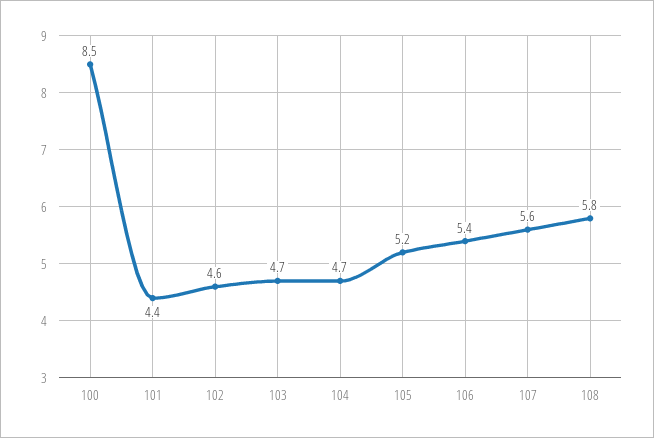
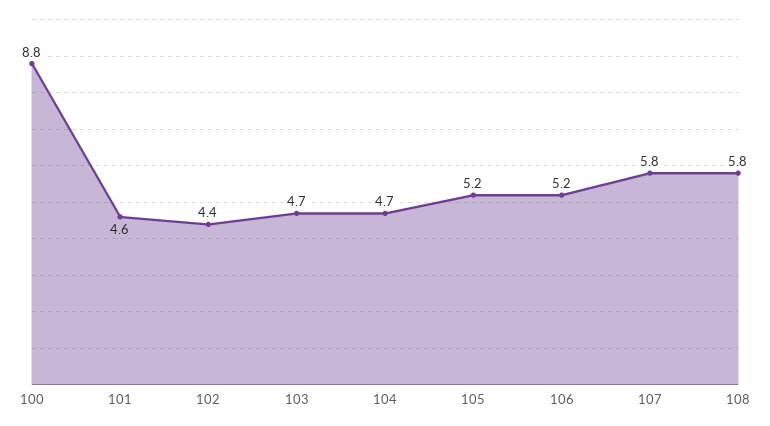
100: 8.5 -> 8.8
101: 4.4 -> 4.6
102: 4.6 -> 4.4
106: 5.4 -> 5.2
107: 5.6 -> 5.8

